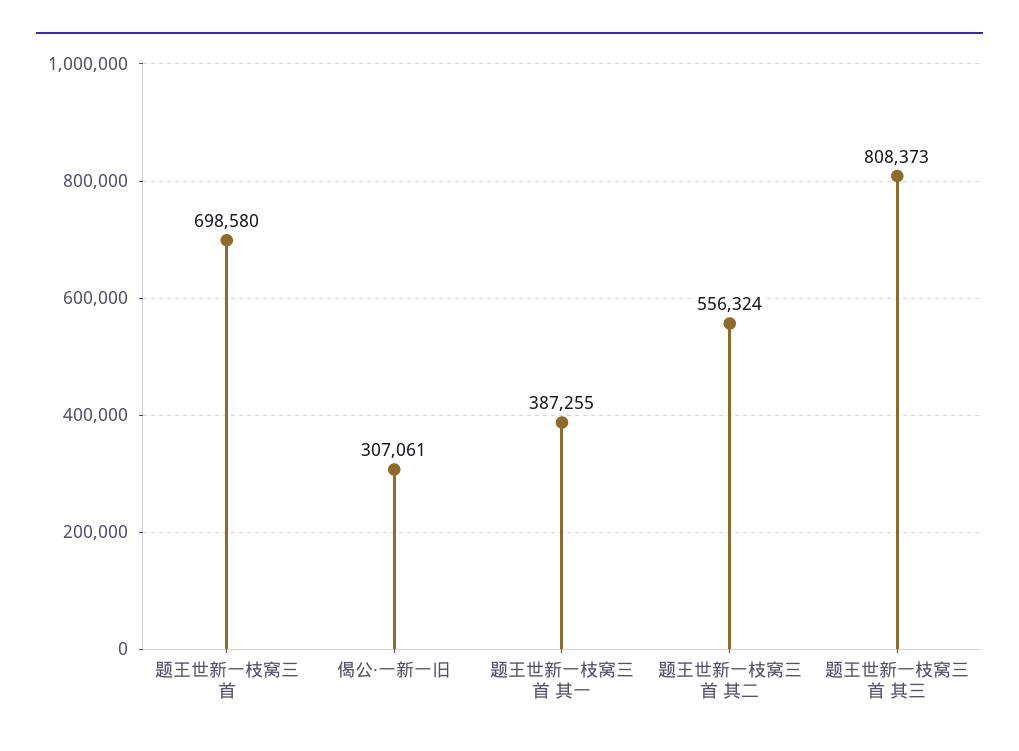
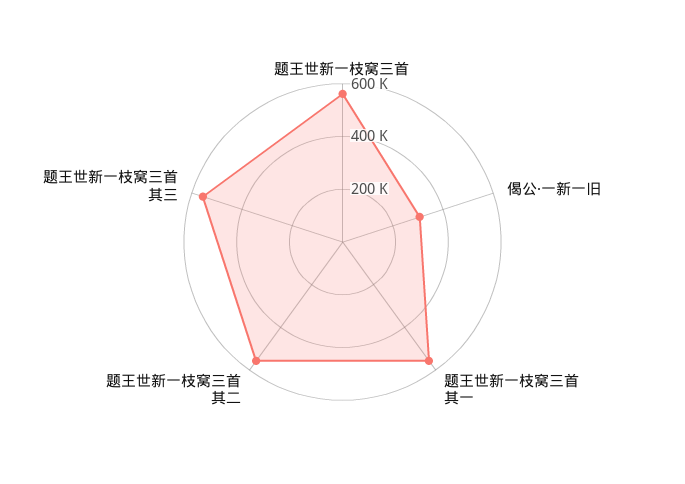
题王世新一枝窝三首: 698580 -> 550000
题王世新一枝窝三首 其一: 387255 -> 550000
题王世新一枝窝三首 其三: 808373 -> 550000

